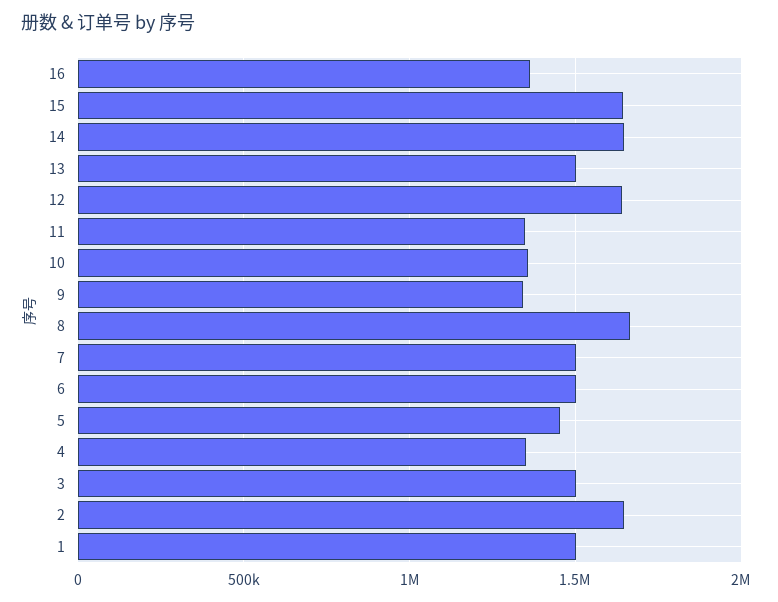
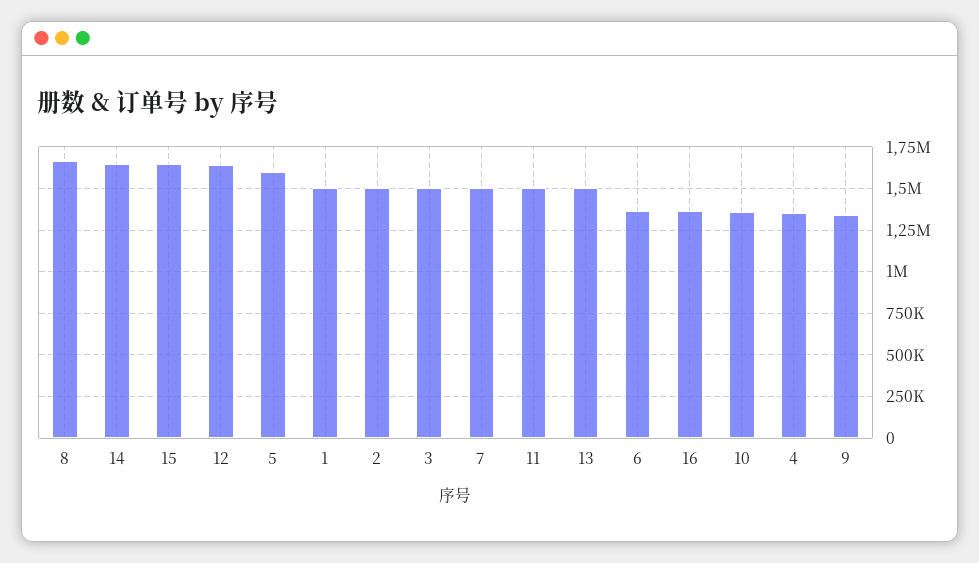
11: 1350000 -> 1500000
6: 1500000 -> 1350000
5: 1450000 -> 1600000
2: 1650000 -> 1500000

